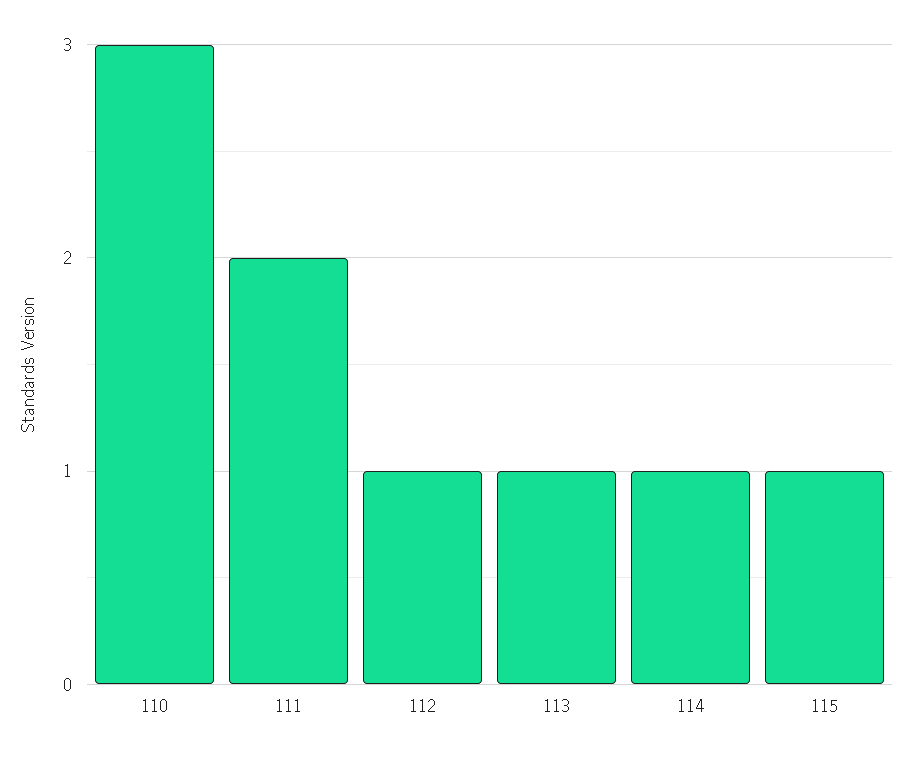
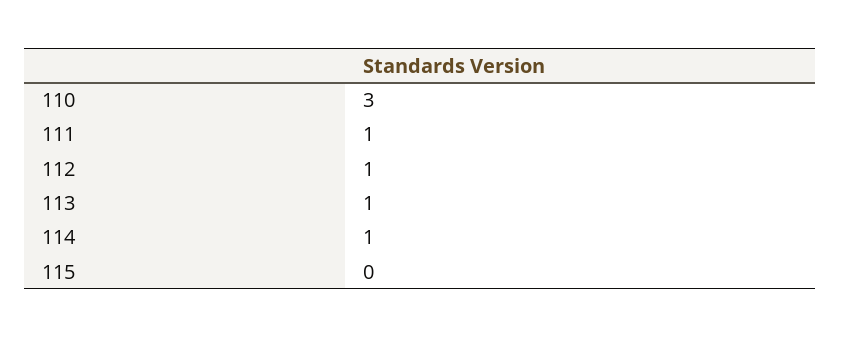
111: 2 -> 1
115: 1 -> 0

